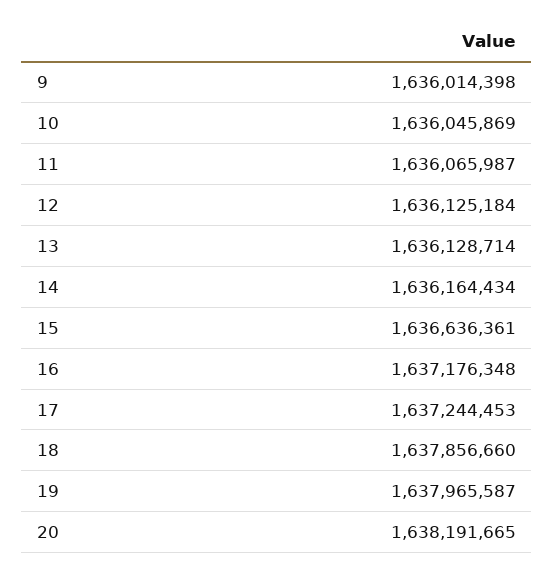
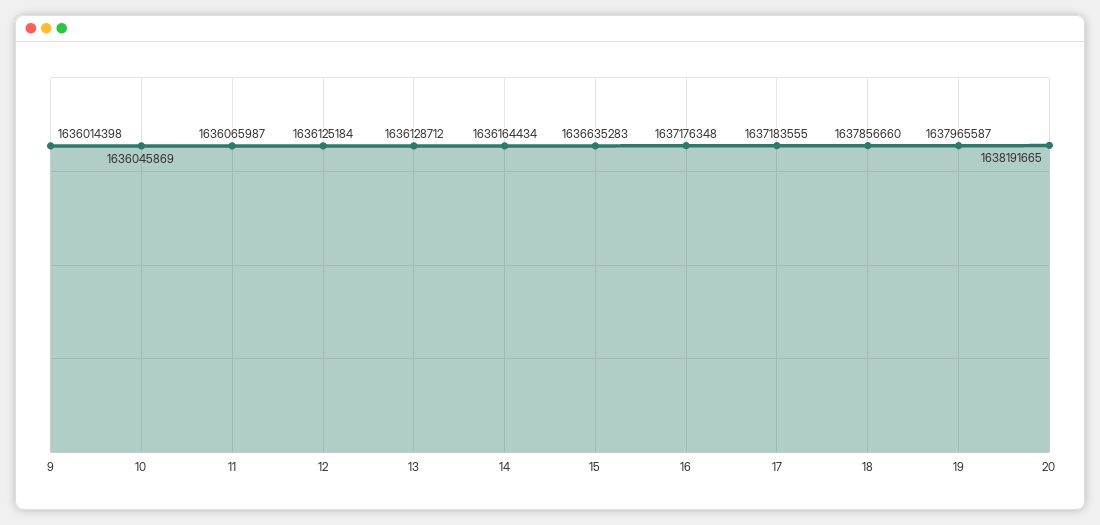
13: 1636128714 -> 1636128712
15: 1636636361 -> 1636635283
17: 1637244453 -> 1637183555

